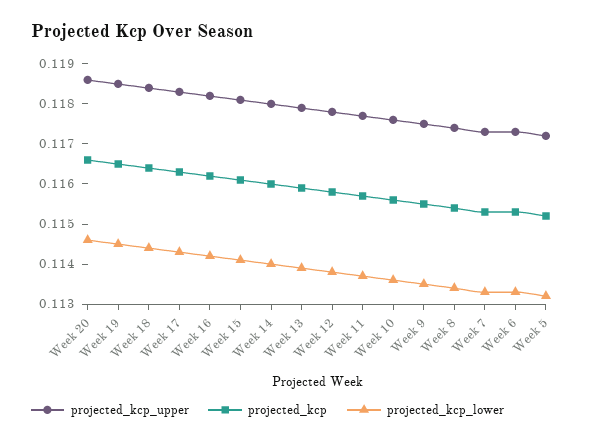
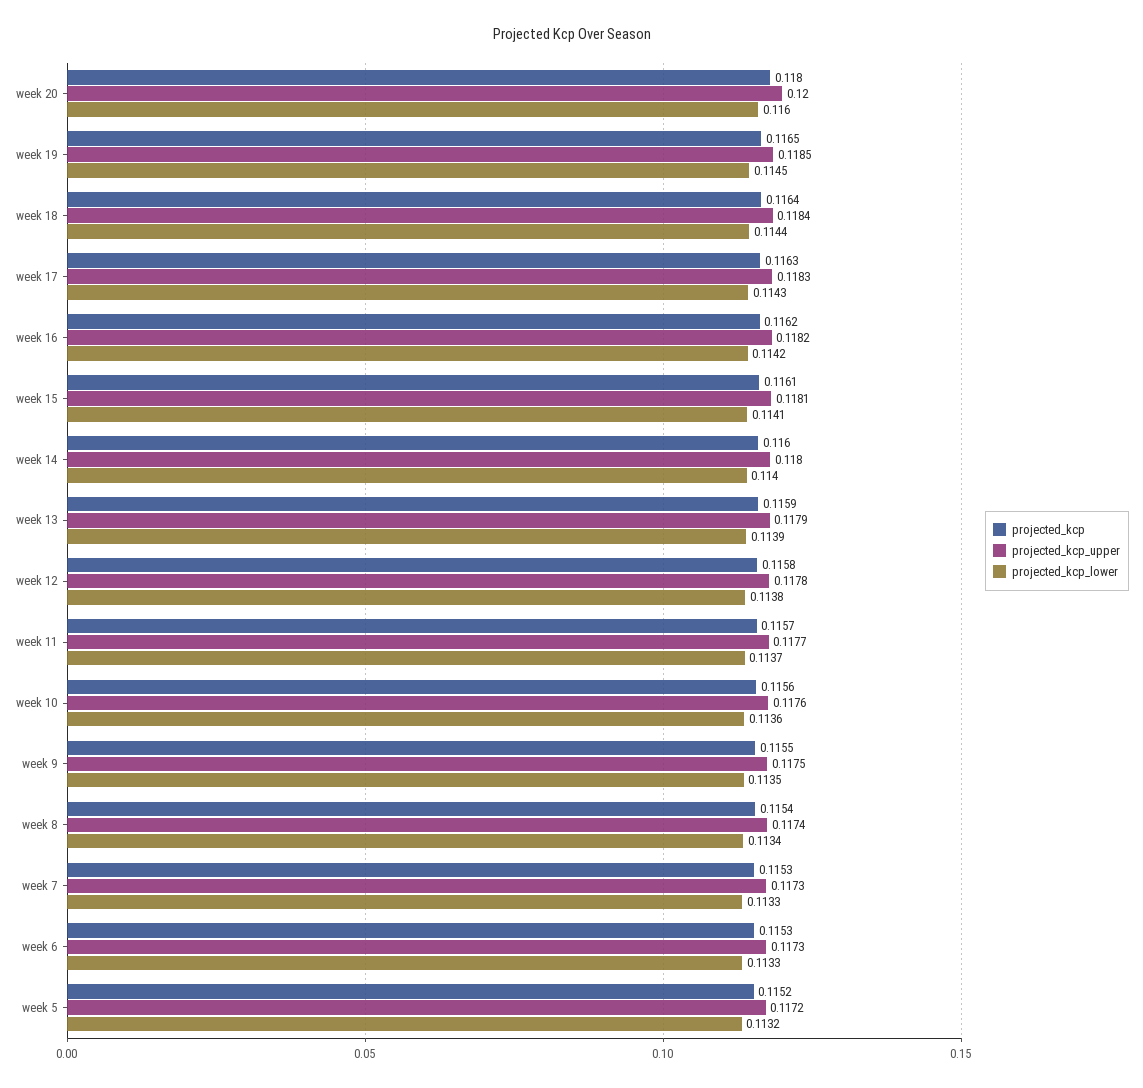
projected_kcp_upper, Week 20: 0.1185 -> 0.12
projected_kcp, Week 20: 0.1165 -> 0.118
projected_kcp_lower, Week 20: 0.1145 -> 0.116

